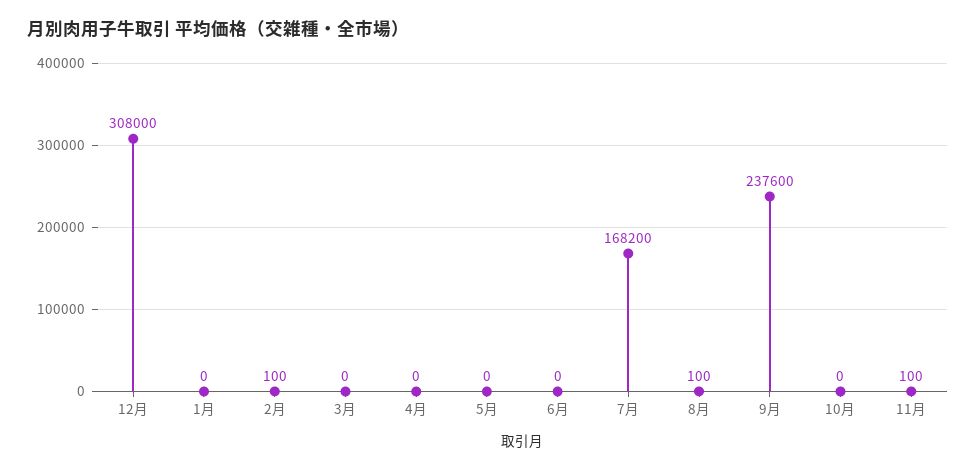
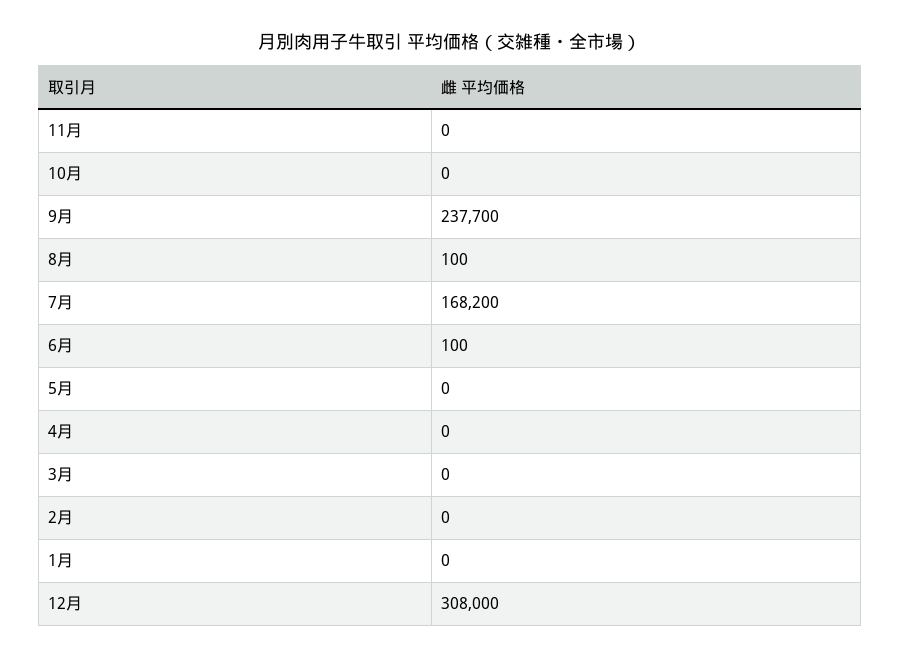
2月: 100 -> 0
6月: 0 -> 100
9月: 237600 -> 237700
11月: 100 -> 0

